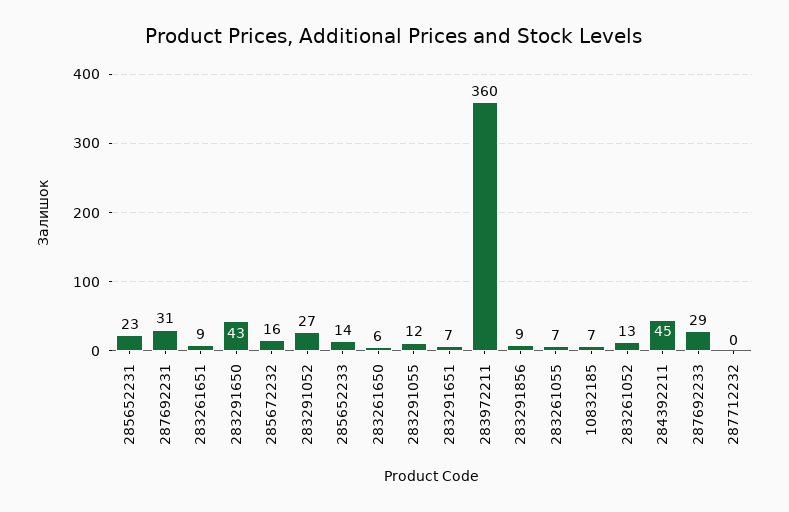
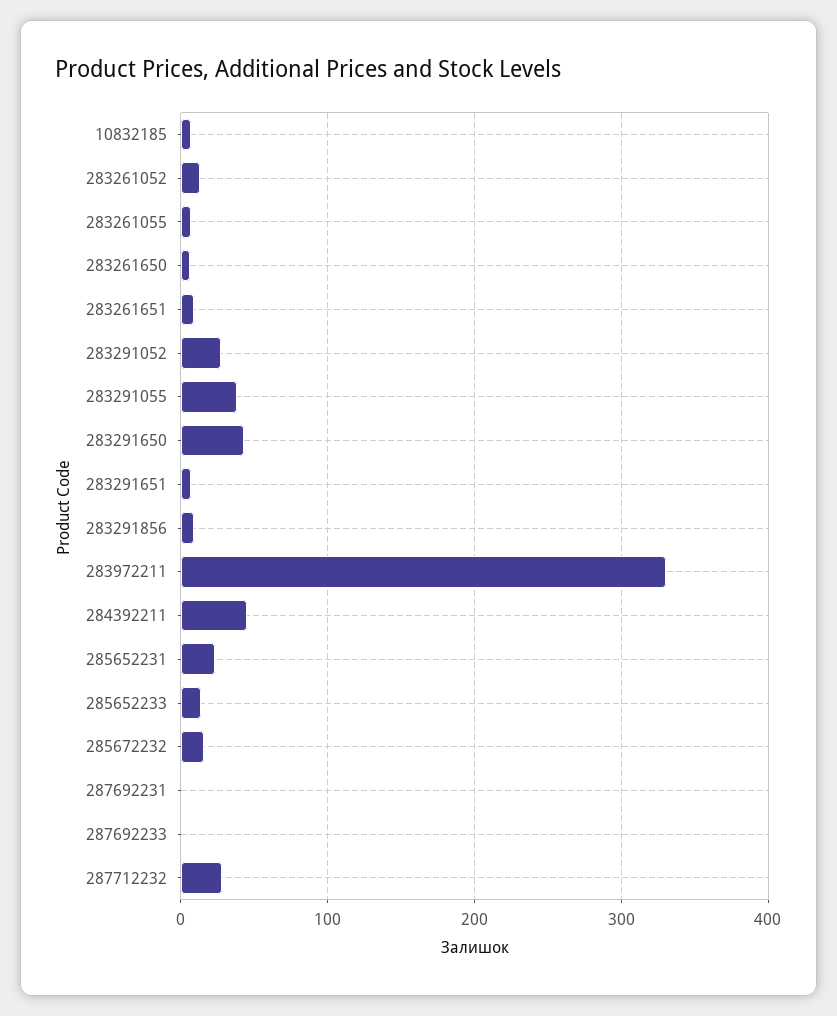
287692231: 31 -> 0
283291055: 12 -> 40
283972211: 360 -> 330
287692233: 29 -> 0
287712232: 0 -> 30

